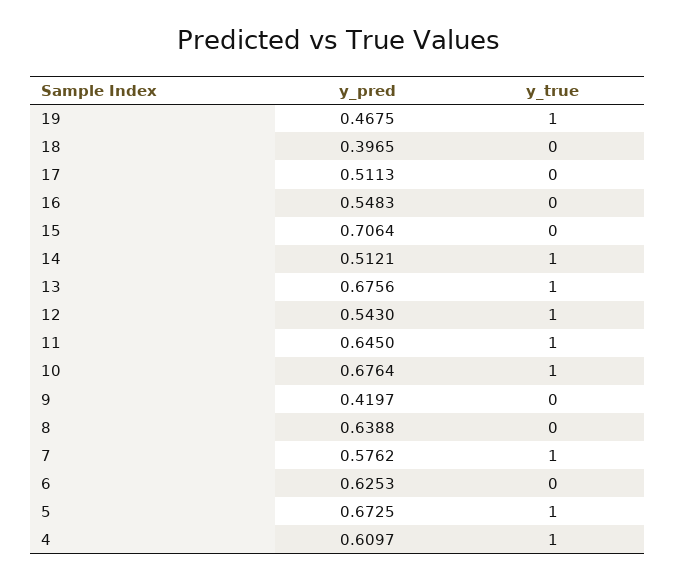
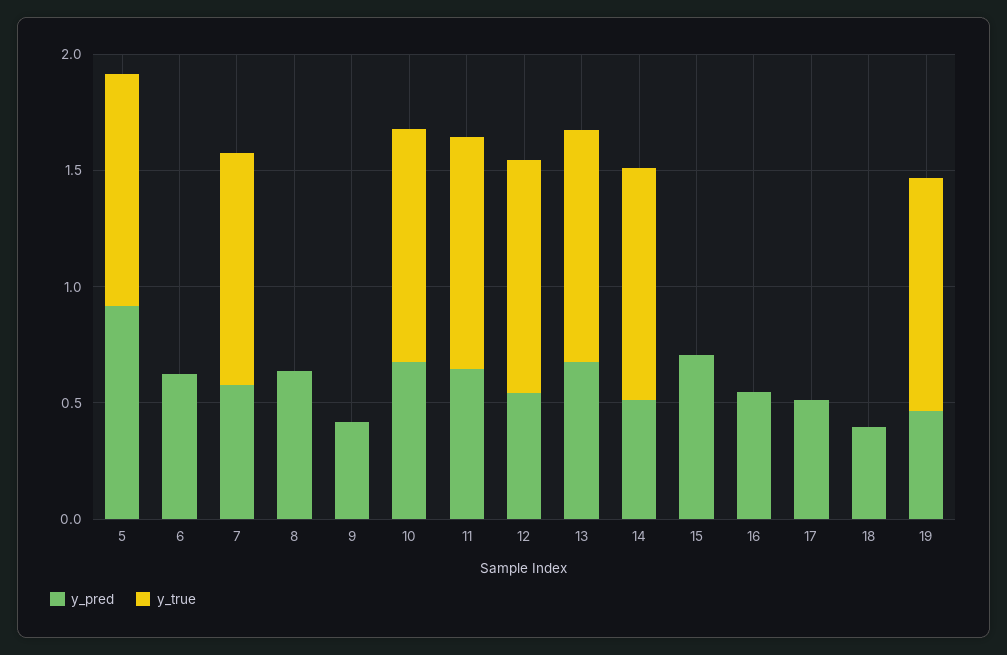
y_pred, 5: 0.6725 -> 0.9
y_pred, 4: 0.6097 -> none
y_true, 4: 1 -> none

